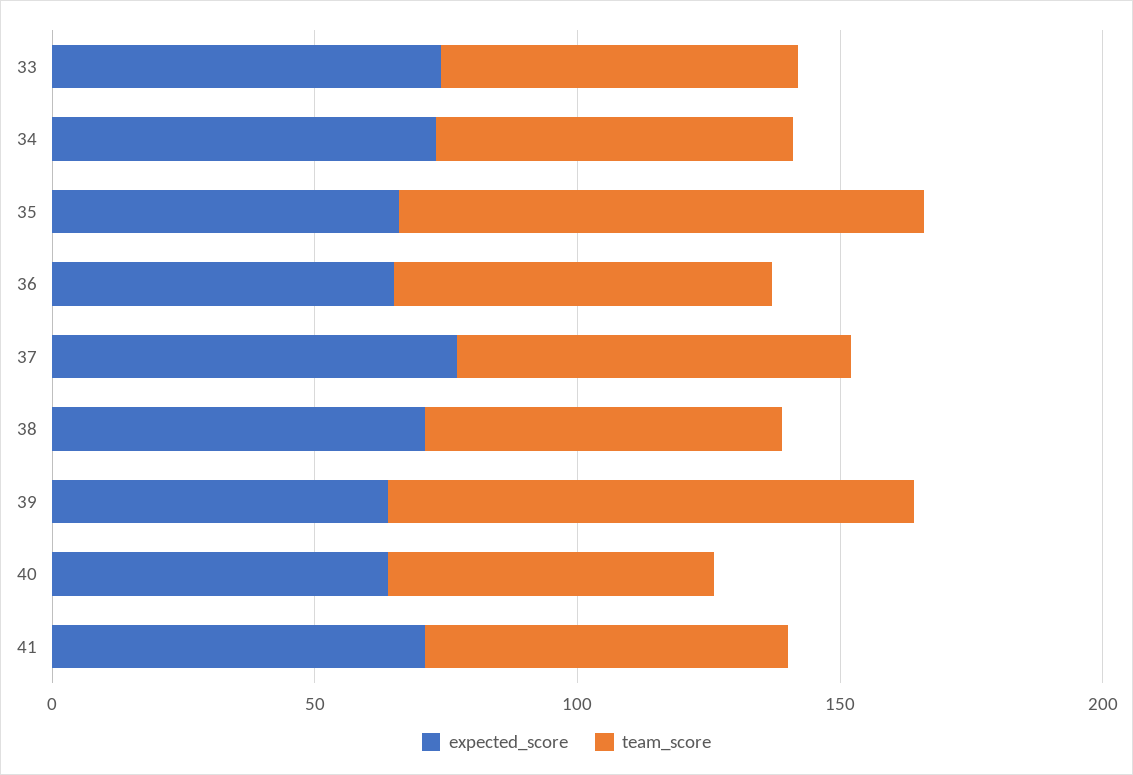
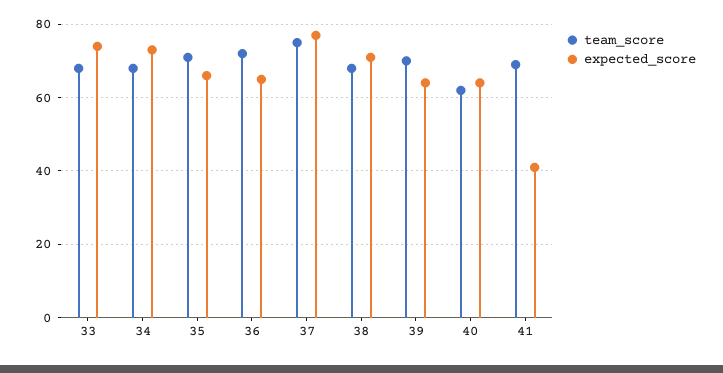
team_score, 35: 100 -> 70
team_score, 39: 100 -> 70
expected_score, 41: 70 -> 40

